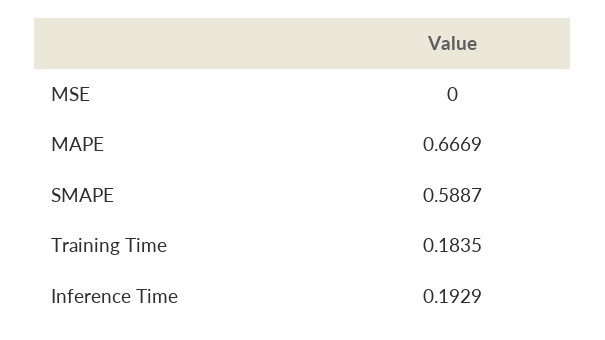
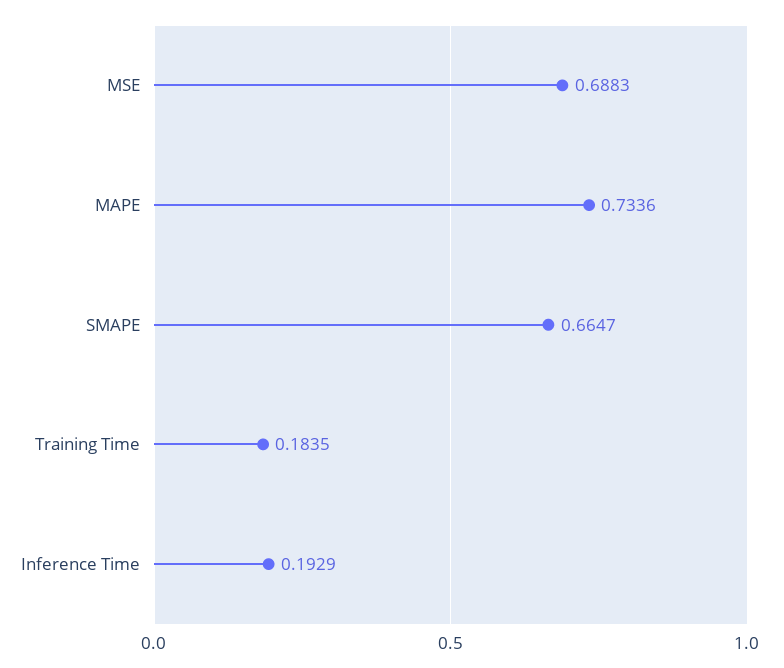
MSE: 0 -> 0.6883
MAPE: 0.6669 -> 0.7336
SMAPE: 0.5887 -> 0.6647

